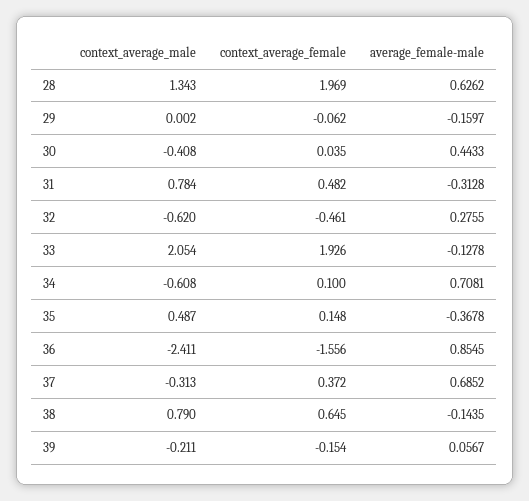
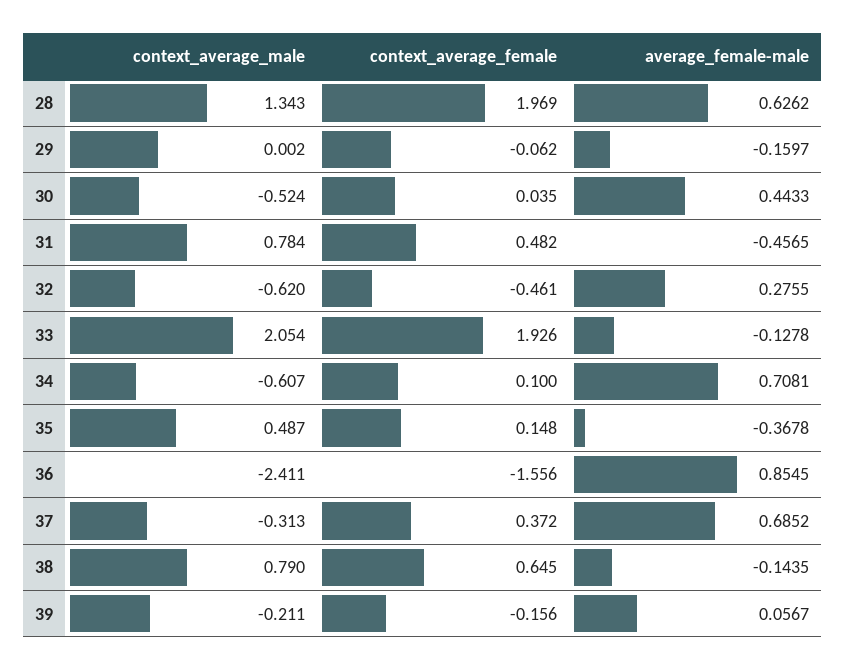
context_average_male, 30: -0.408 -> -0.524
average_female-male, 31: -0.3128 -> -0.4565
context_average_male, 34: -0.608 -> -0.607
context_average_female, 39: -0.154 -> -0.156

